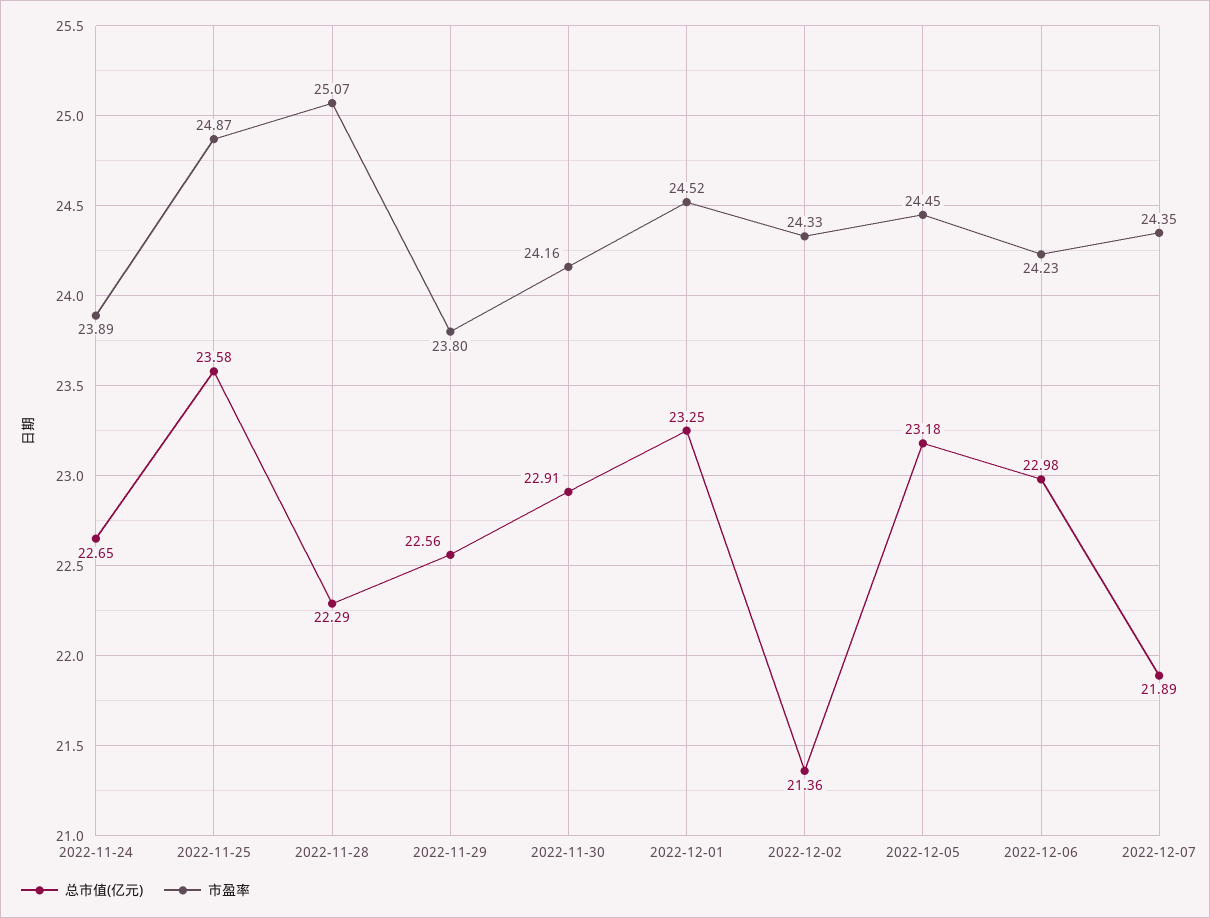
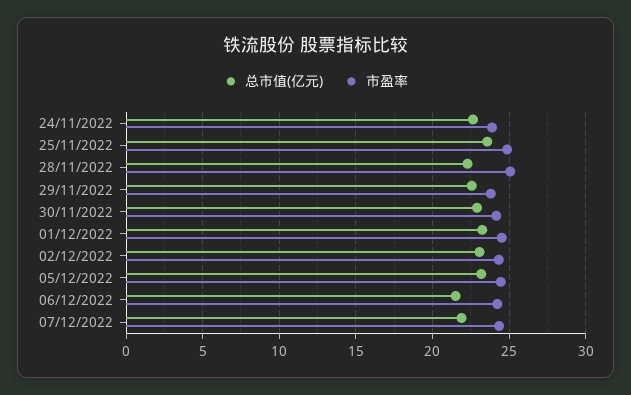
总市值(亿元), 2022-12-02: 21.36 -> 23
总市值(亿元), 2022-12-06: 22.98 -> 21.5

